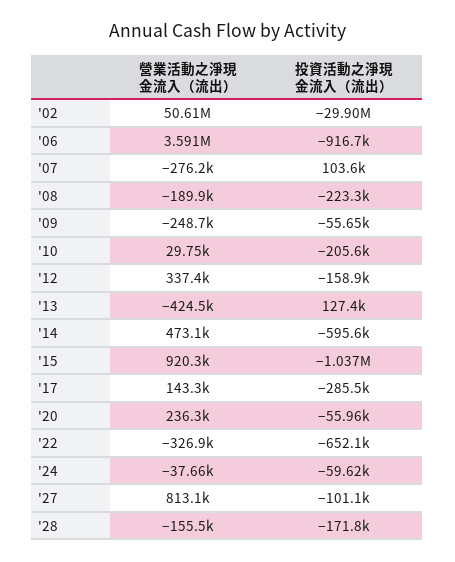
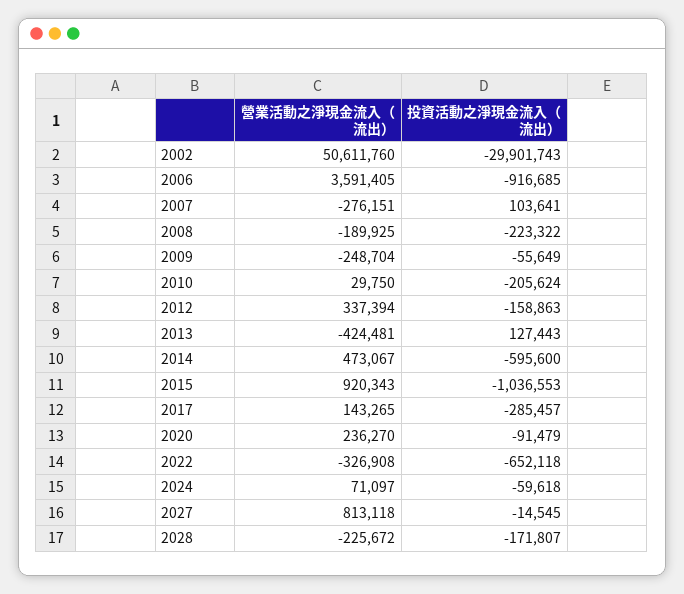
投資活動之淨現金流入（流出）, '20: -55960 -> -91479
營業活動之淨現金流入（流出）, '24: -37660 -> 71097
投資活動之淨現金流入（流出）, '27: -101100 -> -14545
營業活動之淨現金流入（流出）, '28: -155500 -> -225672

